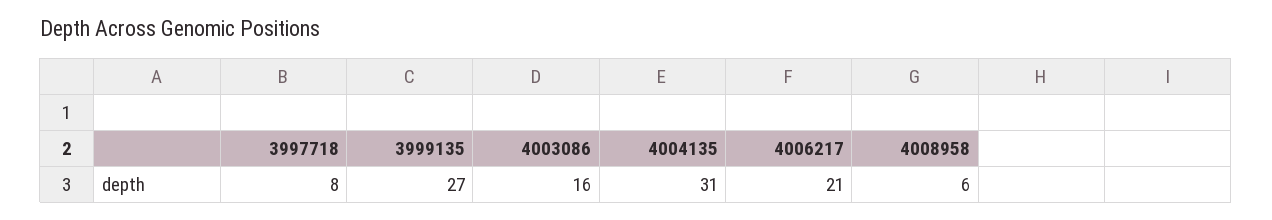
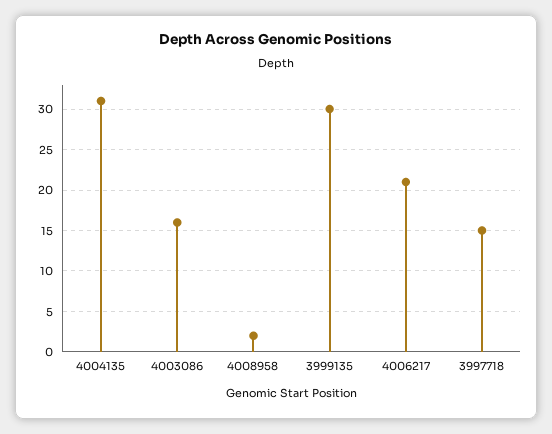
3997718: 8 -> 15
3999135: 27 -> 30
4008958: 6 -> 2

